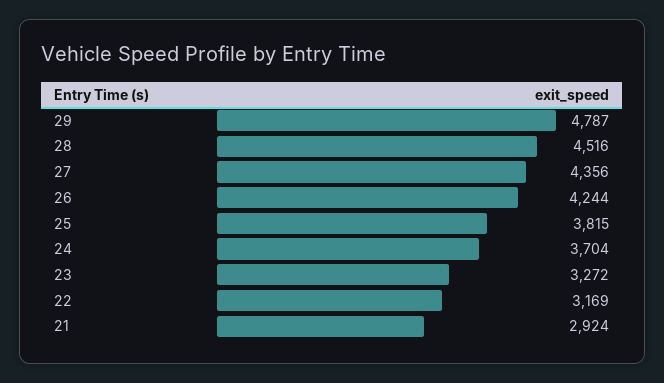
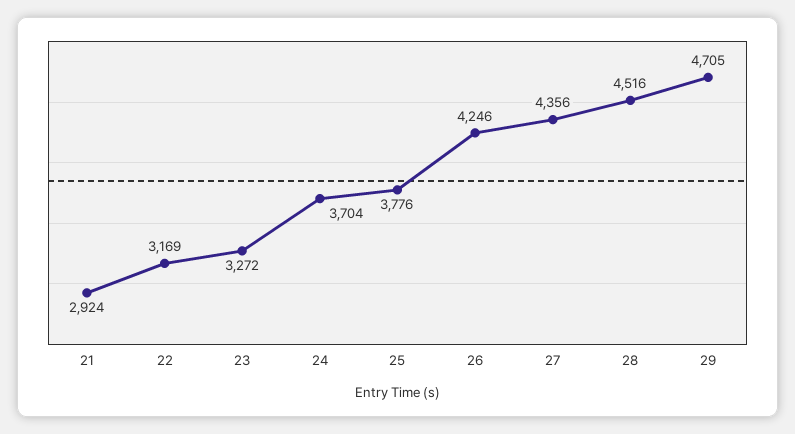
29: 4787 -> 4705
26: 4244 -> 4246
25: 3815 -> 3776

